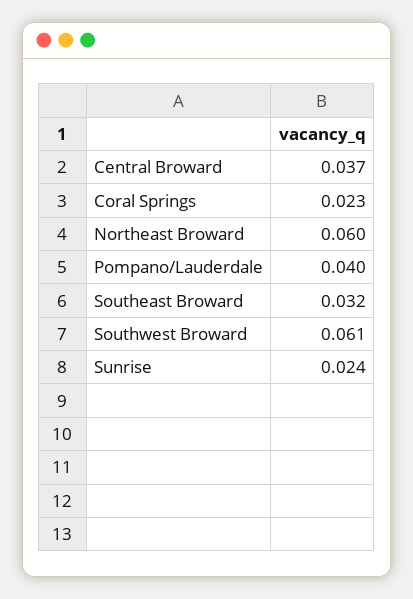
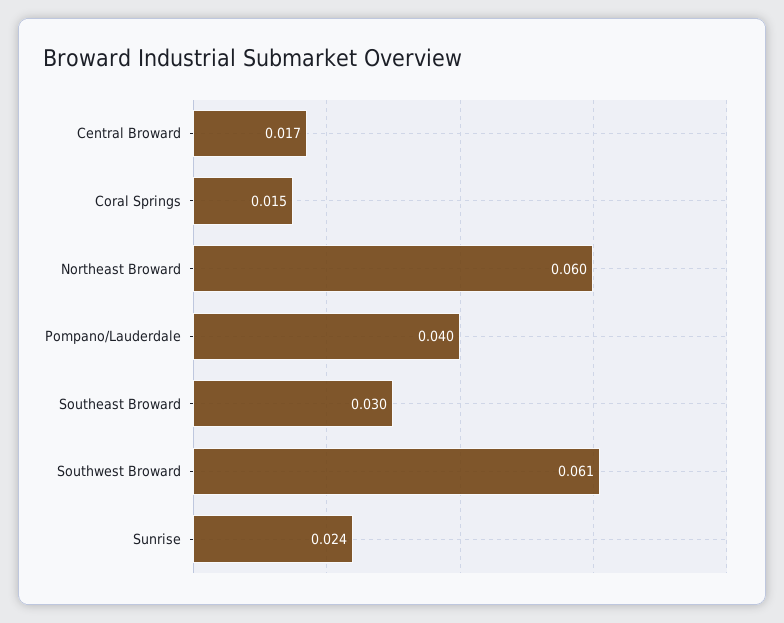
Central Broward: 0.037 -> 0.017
Coral Springs: 0.023 -> 0.015
Southeast Broward: 0.032 -> 0.03

